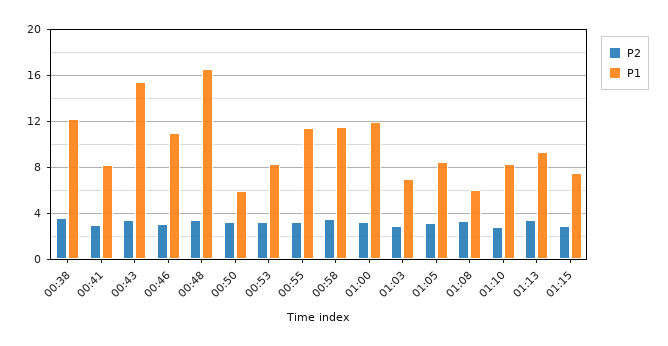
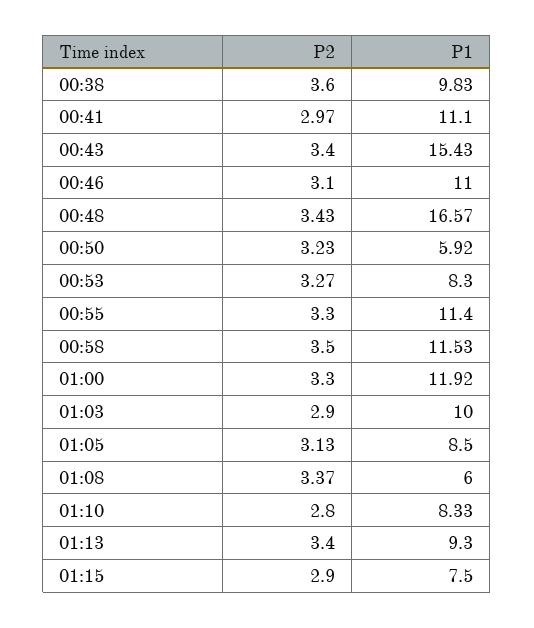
P1, 00:38: 12 -> 9.83
P1, 00:41: 8 -> 11.1
P1, 01:03: 7 -> 10

